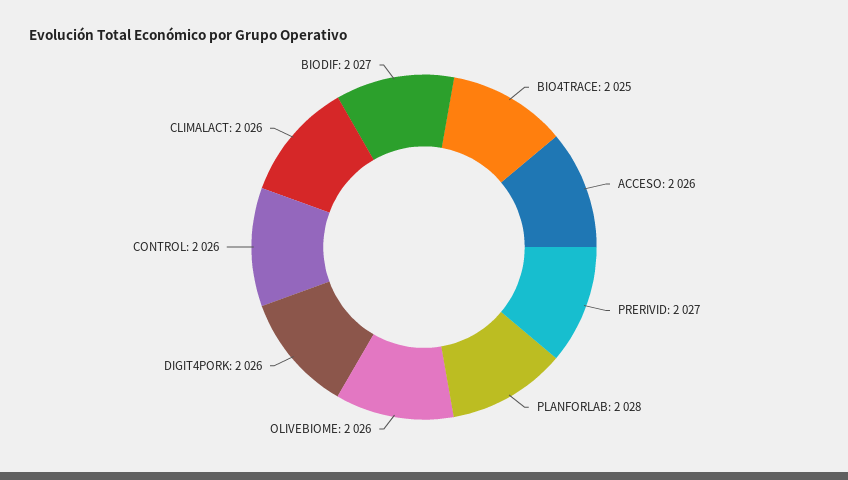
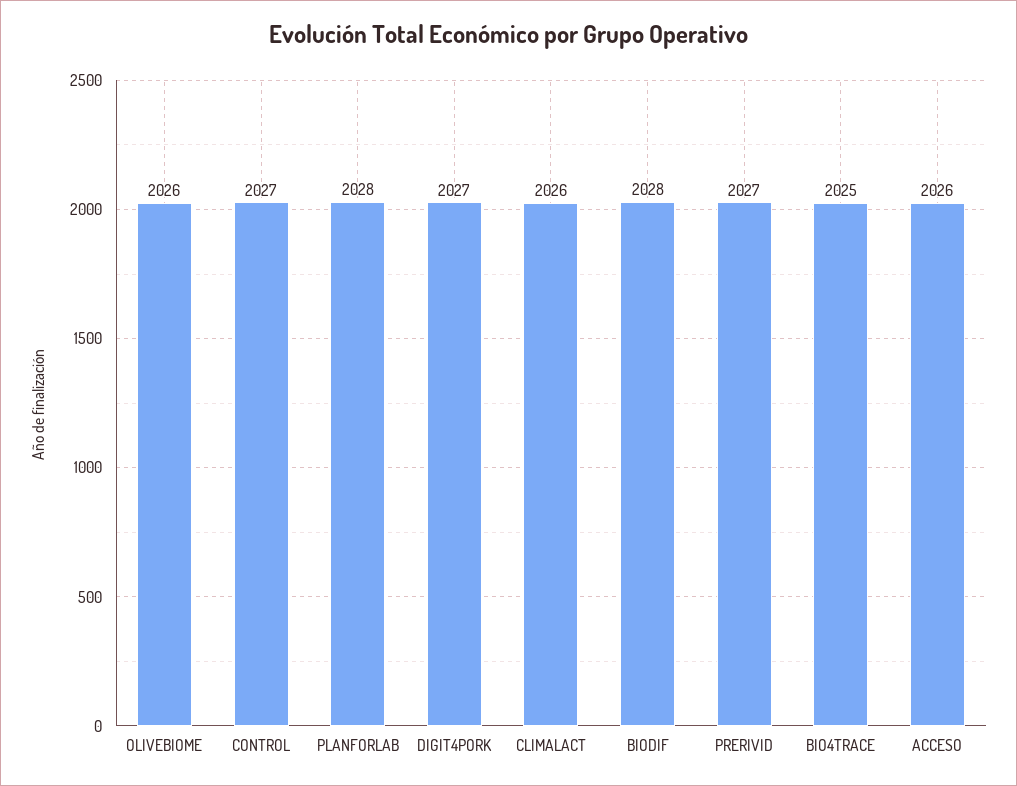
DIGIT4PORK: 2026 -> 2027
CONTROL: 2026 -> 2027
BIODIF: 2027 -> 2028

